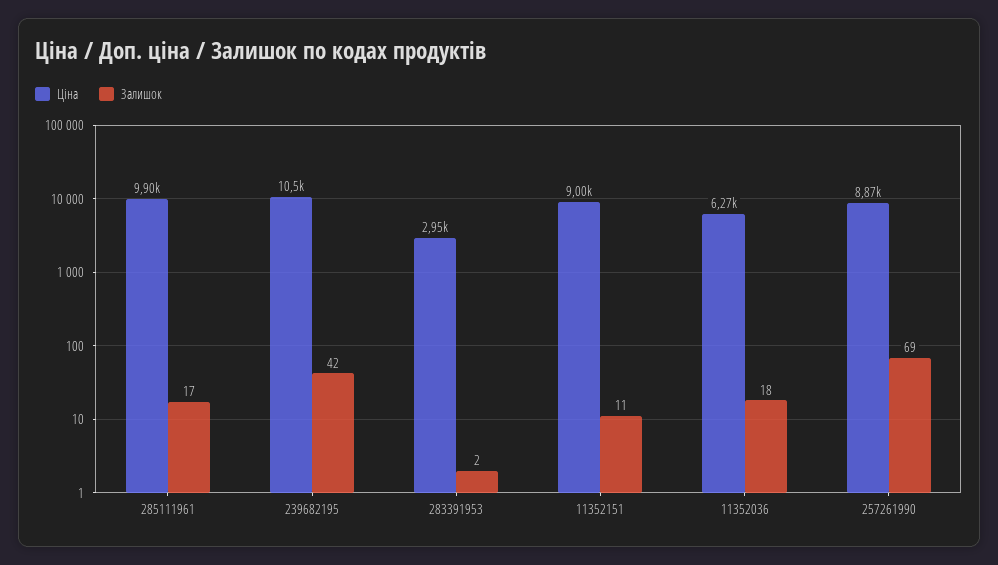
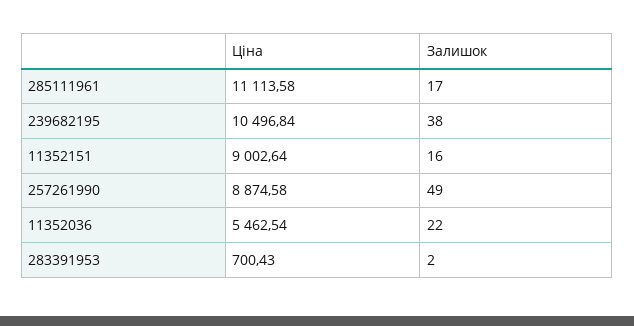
Ціна, 285111961: 9900 -> 11113.58
Залишок, 239682195: 42 -> 38
Ціна, 283391953: 2950 -> 700.43
Залишок, 11352151: 11 -> 16
Ціна, 11352036: 6270 -> 5462.54
Залишок, 11352036: 18 -> 22
Залишок, 257261990: 69 -> 49

